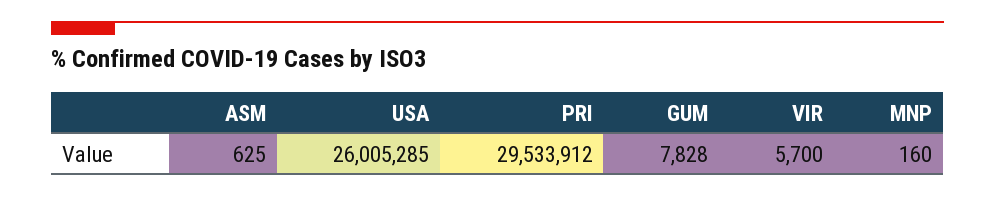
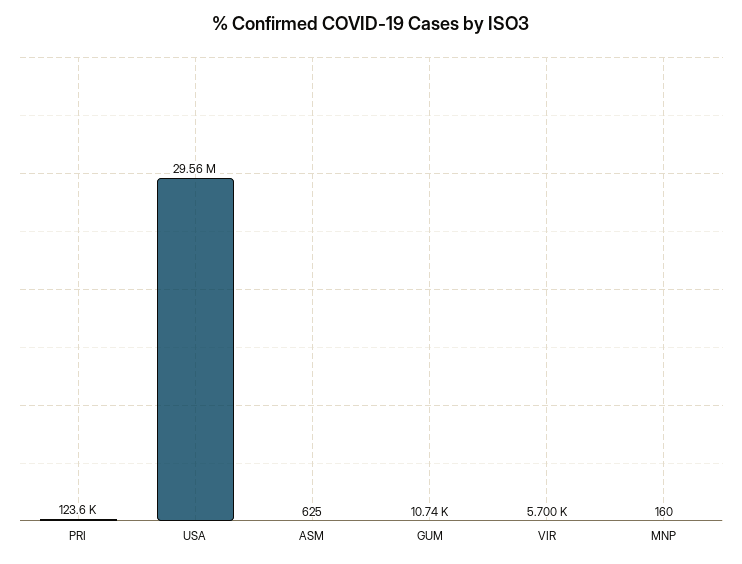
USA: 26005285 -> 29560000
PRI: 29533912 -> 123600
GUM: 7828 -> 10740

